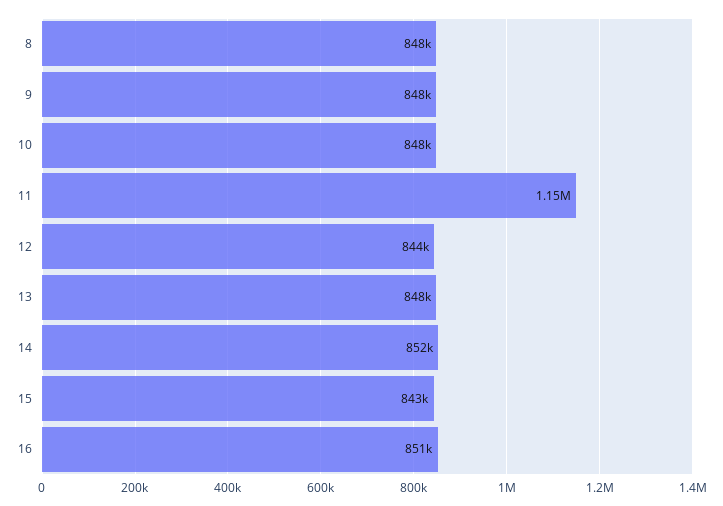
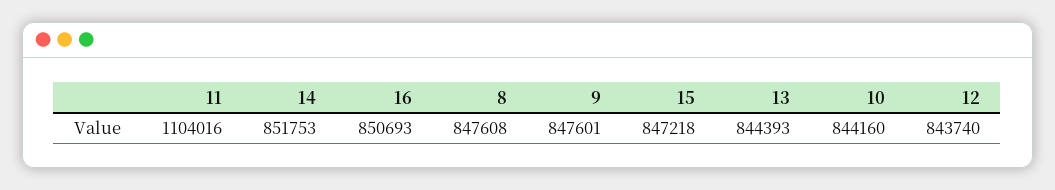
10: 848000 -> 844160
11: 1150000 -> 1104016
13: 848000 -> 844393
15: 843000 -> 847218

